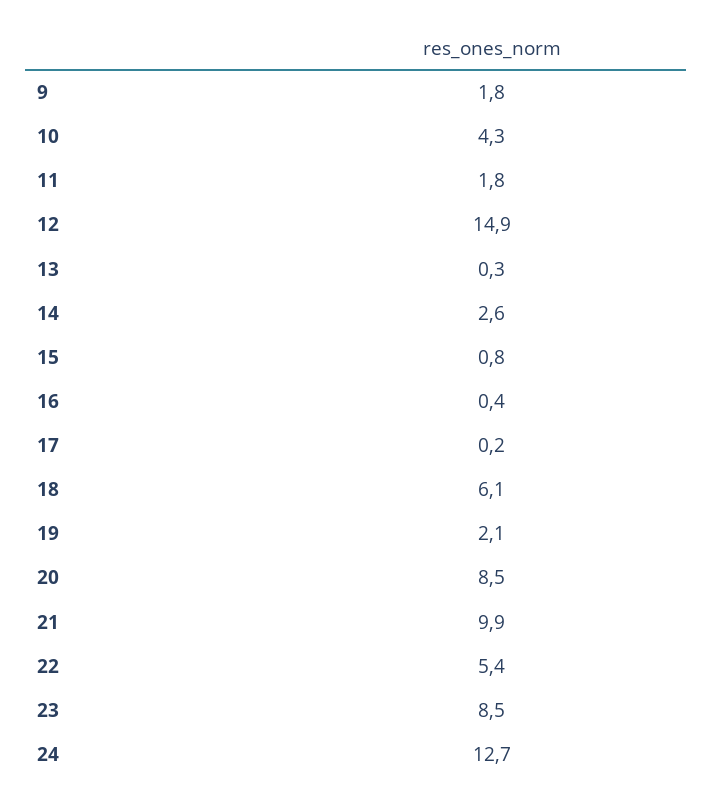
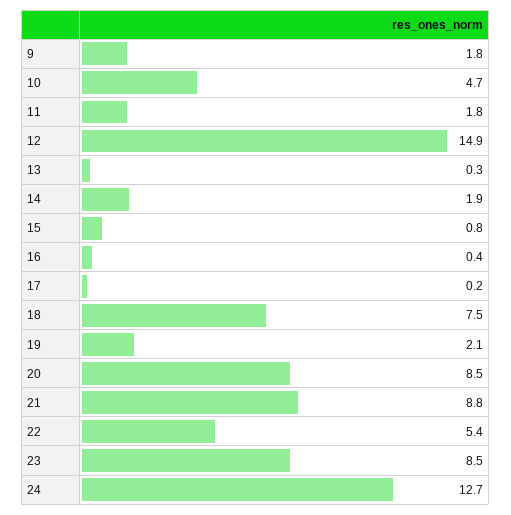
10: 4.3 -> 4.7
14: 2.6 -> 1.9
18: 6.1 -> 7.5
21: 9.9 -> 8.8

